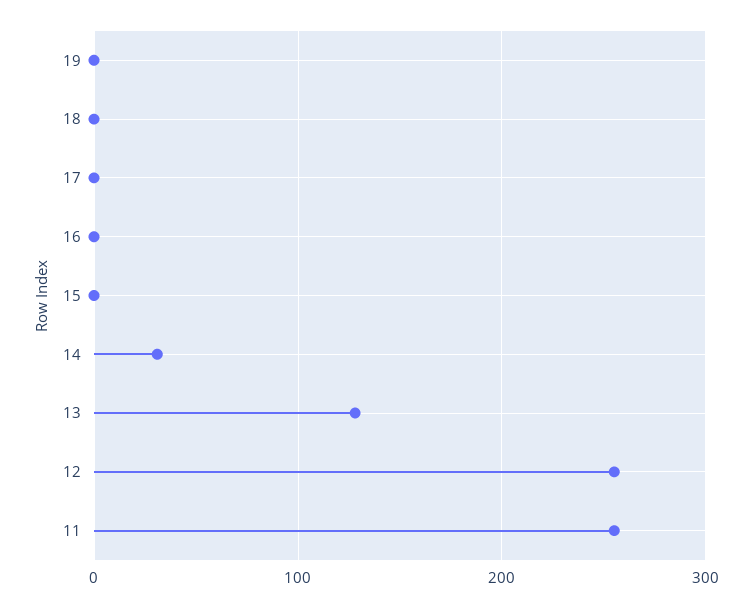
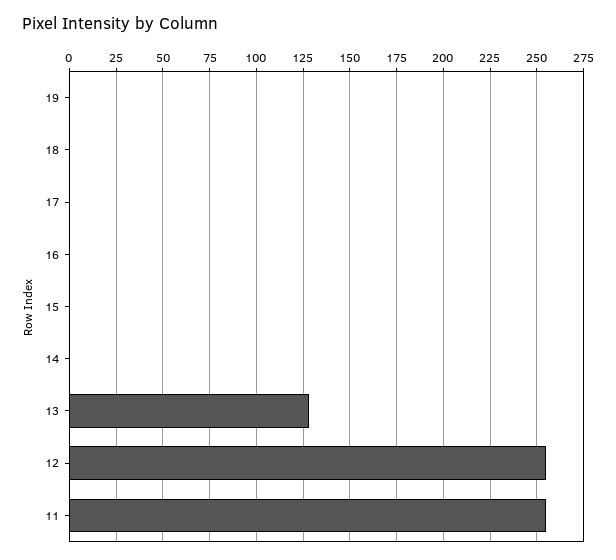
14: 30 -> 0

